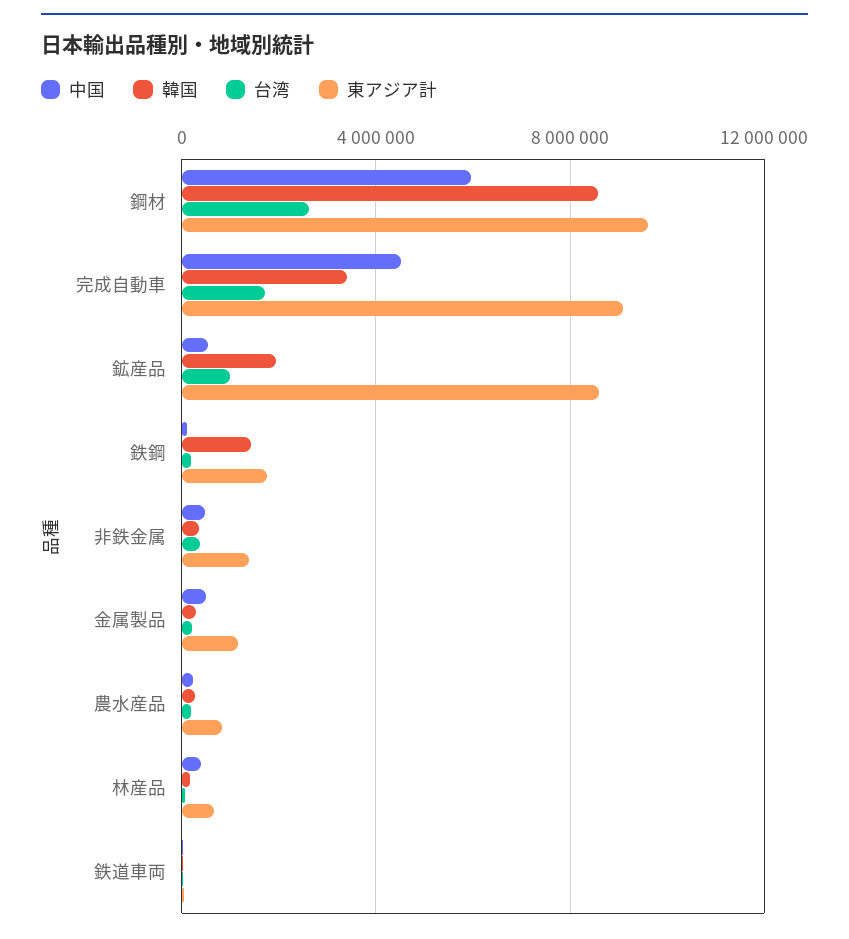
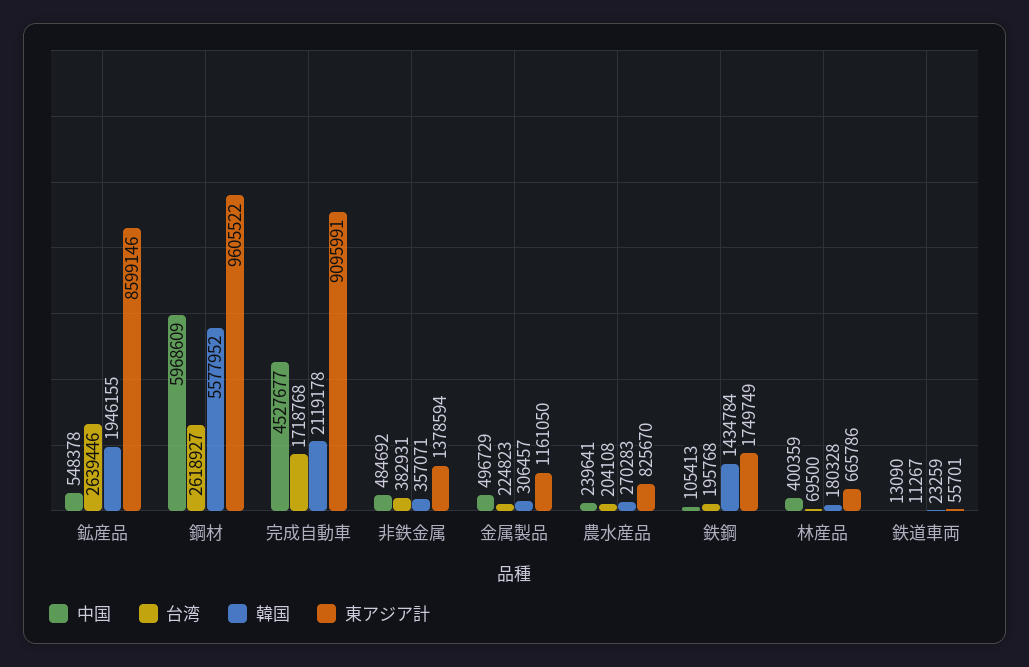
韓国, 鋼材: 8500000 -> 5577952
韓国, 完成自動車: 3500000 -> 2119178
台湾, 鉱産品: 1000000 -> 2639446

